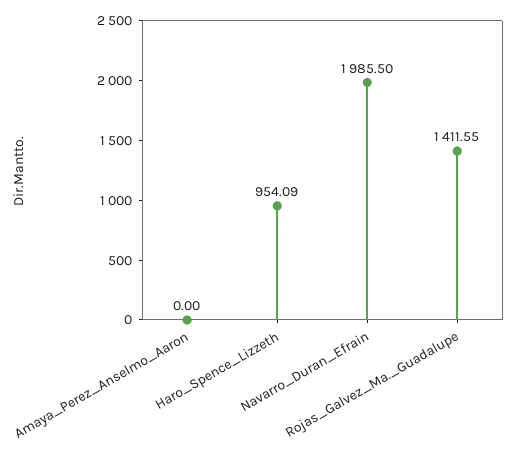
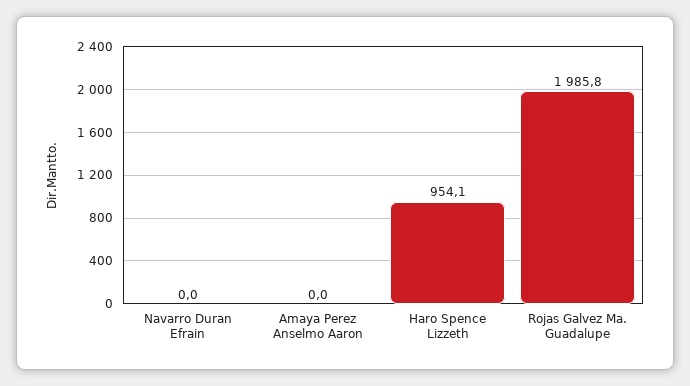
Navarro_Duran_Efrain: 1985.5 -> 0
Rojas_Galvez_Ma._Guadalupe: 1411.55 -> 1985.8

